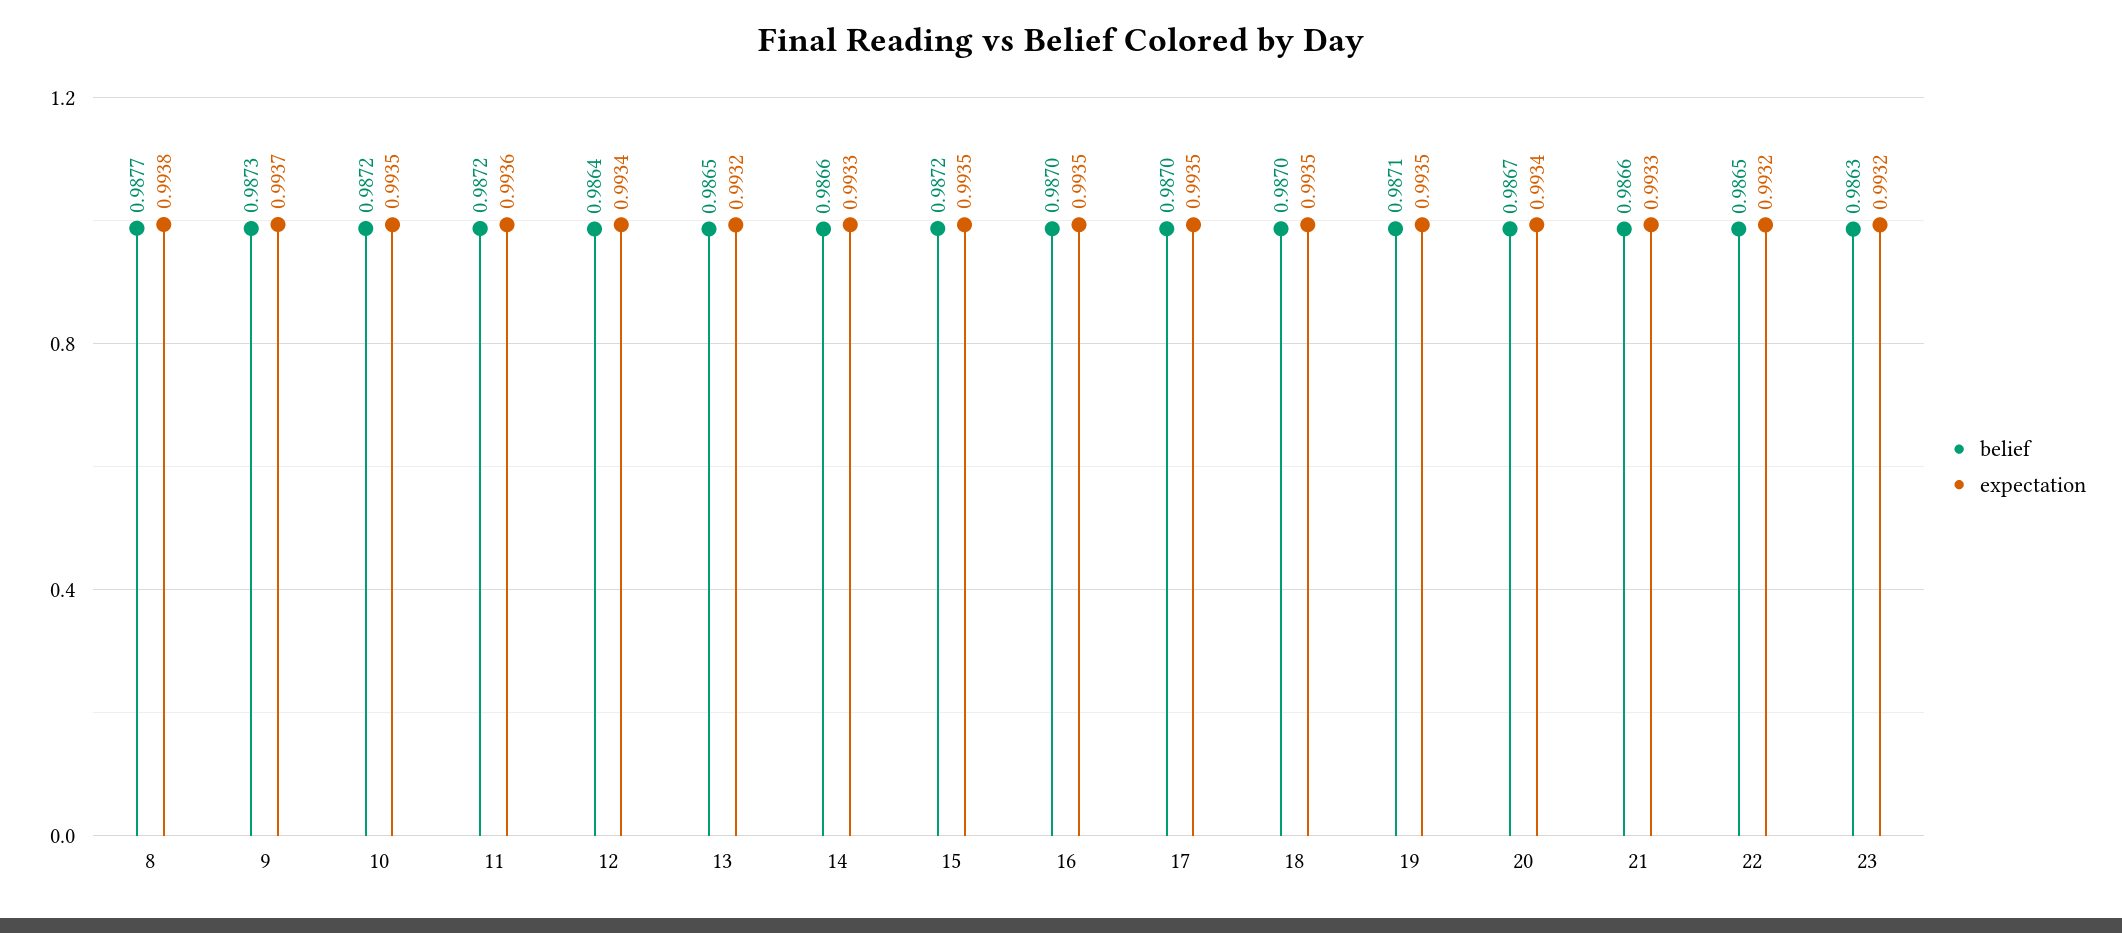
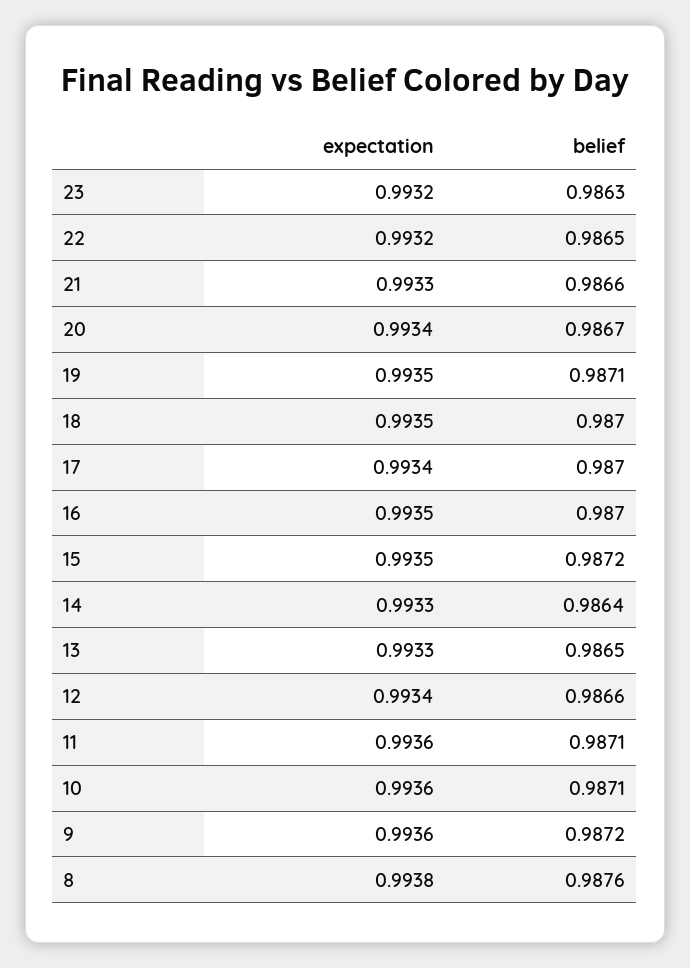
belief, 8: 0.9877 -> 0.9876
belief, 9: 0.9873 -> 0.9872
expectation, 9: 0.9937 -> 0.9936
belief, 10: 0.9872 -> 0.9871
expectation, 10: 0.9935 -> 0.9936
belief, 11: 0.9872 -> 0.9871
belief, 12: 0.9864 -> 0.9866
expectation, 13: 0.9932 -> 0.9933
belief, 14: 0.9866 -> 0.9864
expectation, 17: 0.9935 -> 0.9934

